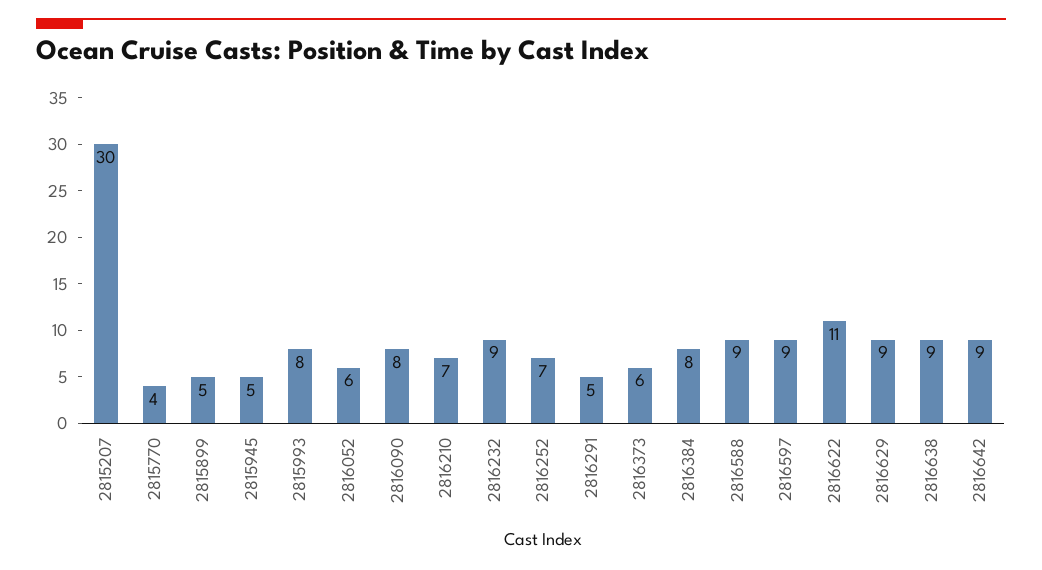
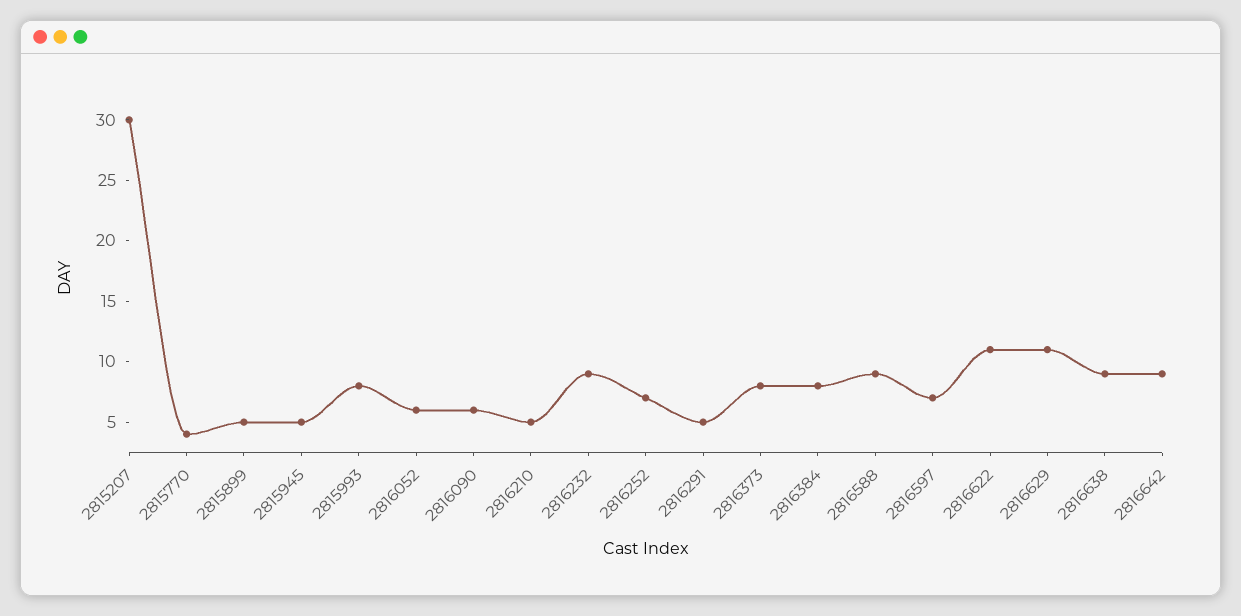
2816090: 8 -> 6
2816210: 7 -> 5
2816373: 6 -> 8
2816597: 9 -> 7
2816629: 9 -> 11

